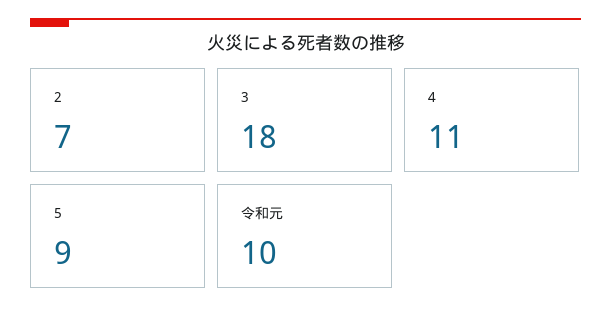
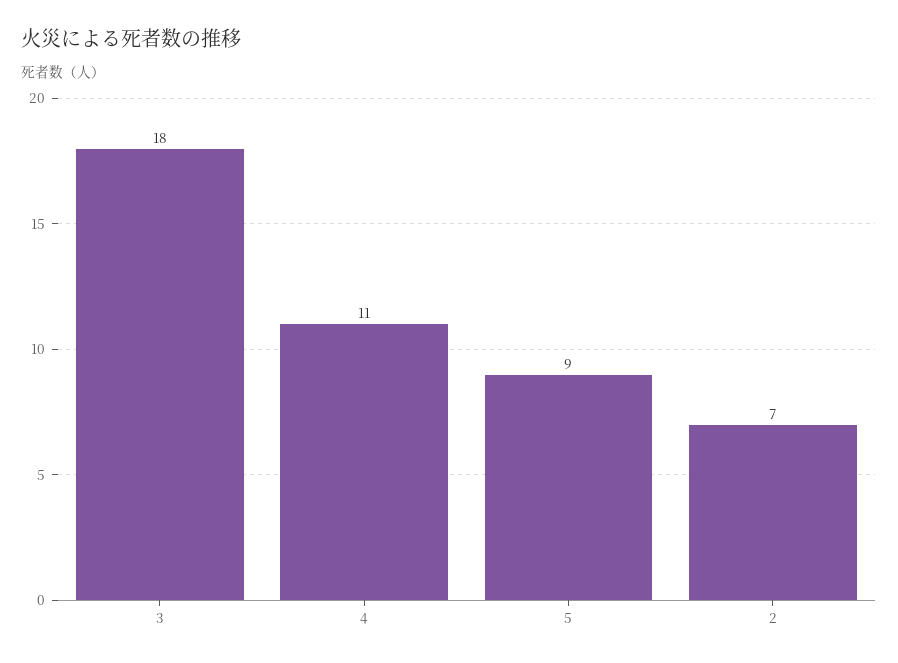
令和元: 10 -> none

